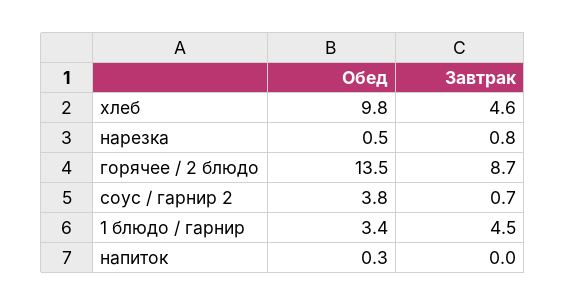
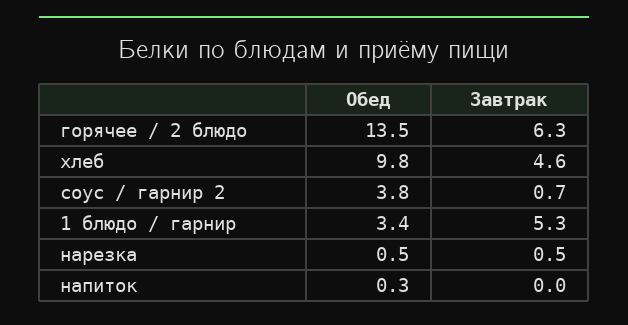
Завтрак, нарезка: 0.8 -> 0.5
Завтрак, горячее / 2 блюдо: 8.7 -> 6.3
Завтрак, 1 блюдо / гарнир: 4.5 -> 5.3

